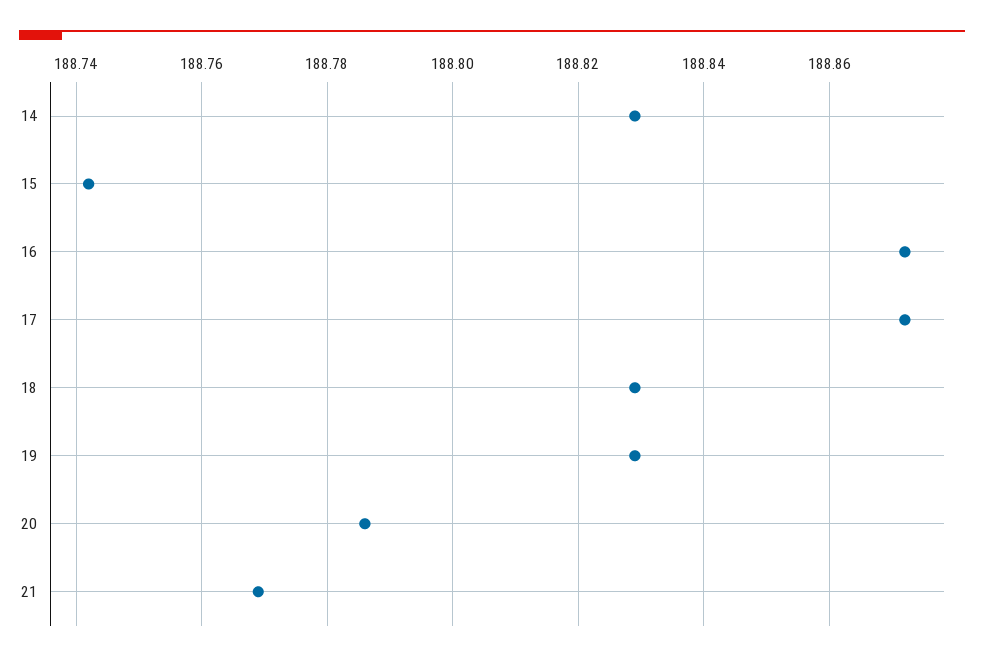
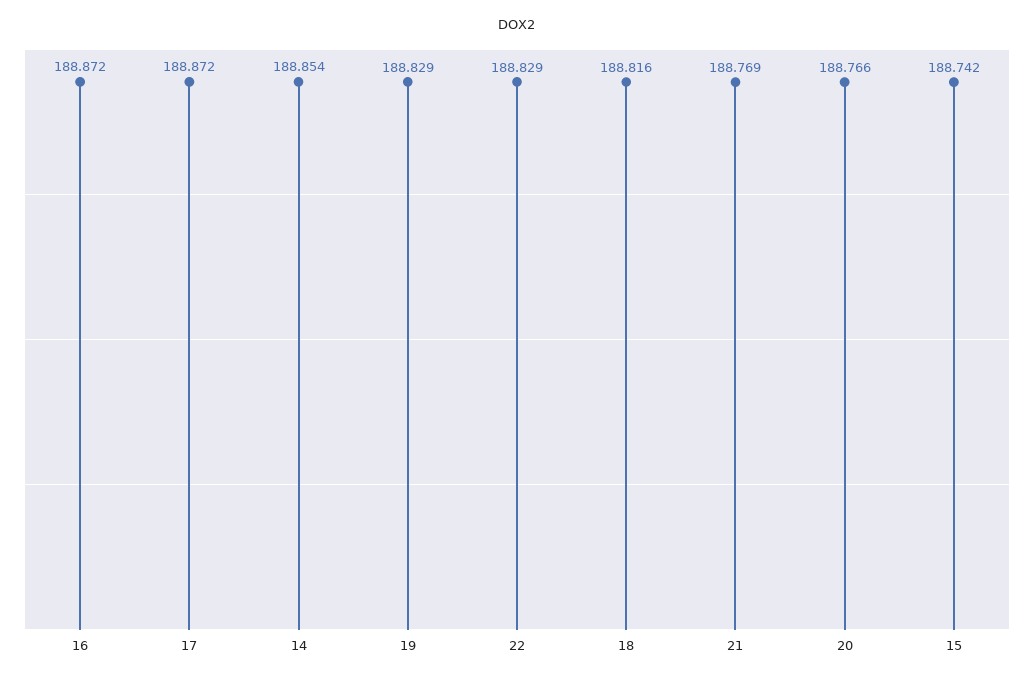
14: 188.83 -> 188.854
18: 188.83 -> 188.816
20: 188.785 -> 188.766
22: none -> 188.829

